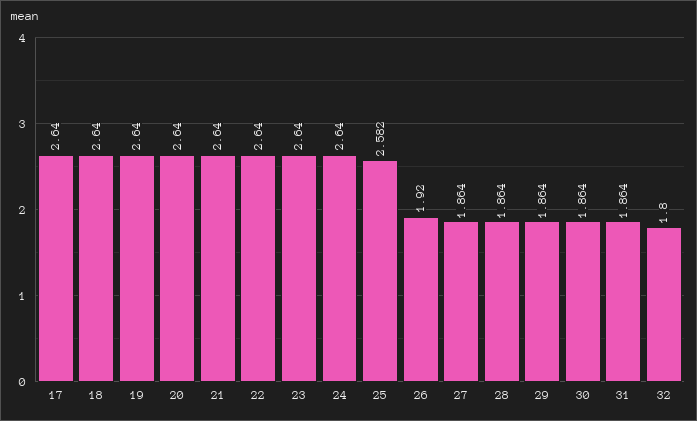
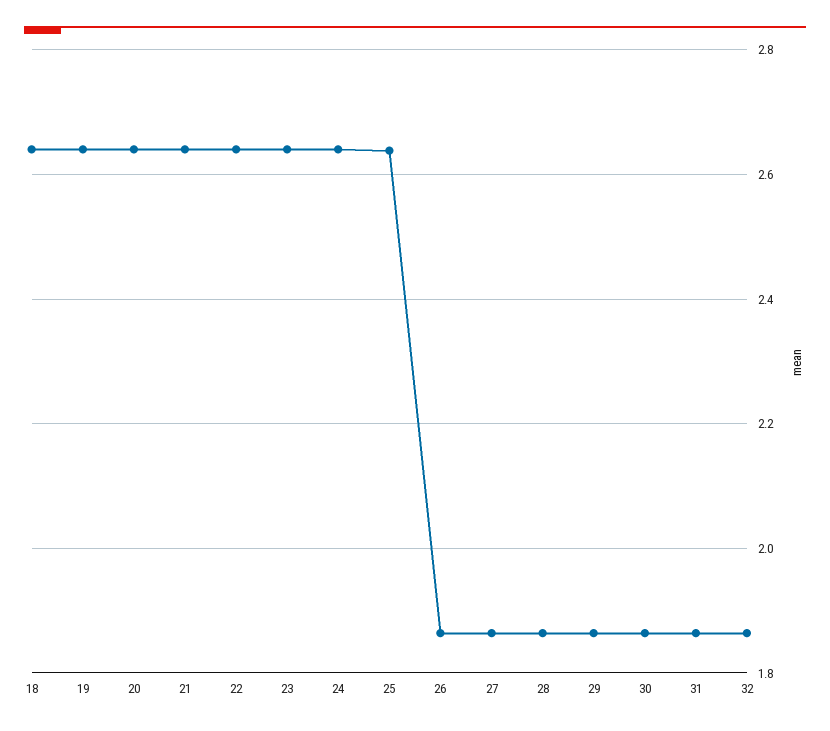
17: 2.64 -> none
25: 2.582 -> 2.64
26: 1.92 -> 1.86
32: 1.8 -> 1.86

